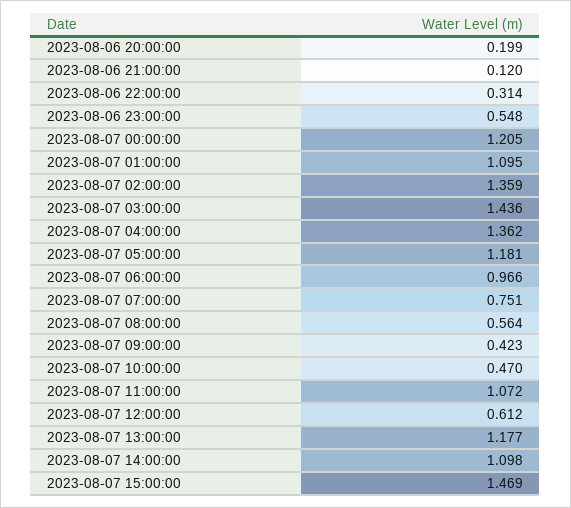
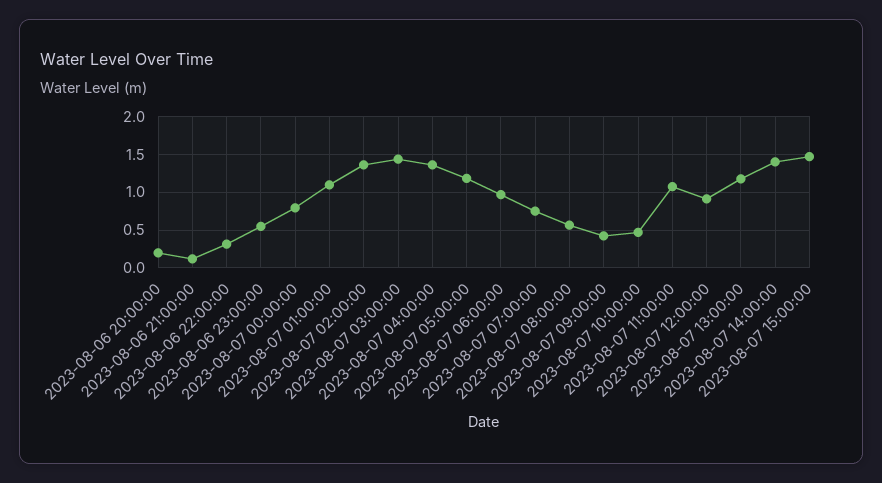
2023-08-07 00:00:00: 1.205 -> 0.8
2023-08-07 12:00:00: 0.612 -> 0.9
2023-08-07 14:00:00: 1.098 -> 1.4

